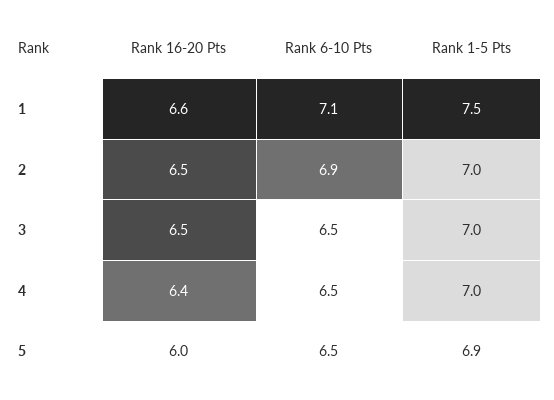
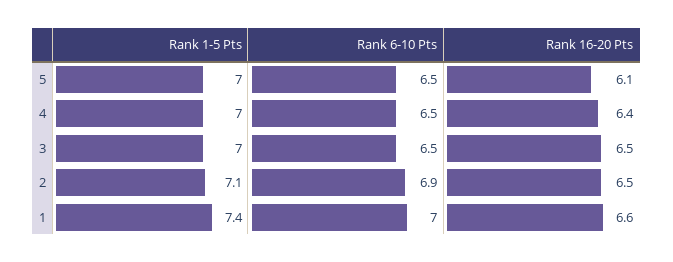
Rank 6-10 Pts, 1: 7.1 -> 7
Rank 1-5 Pts, 1: 7.5 -> 7.4
Rank 1-5 Pts, 2: 7 -> 7.1
Rank 16-20 Pts, 5: 6 -> 6.1
Rank 1-5 Pts, 5: 6.9 -> 7

